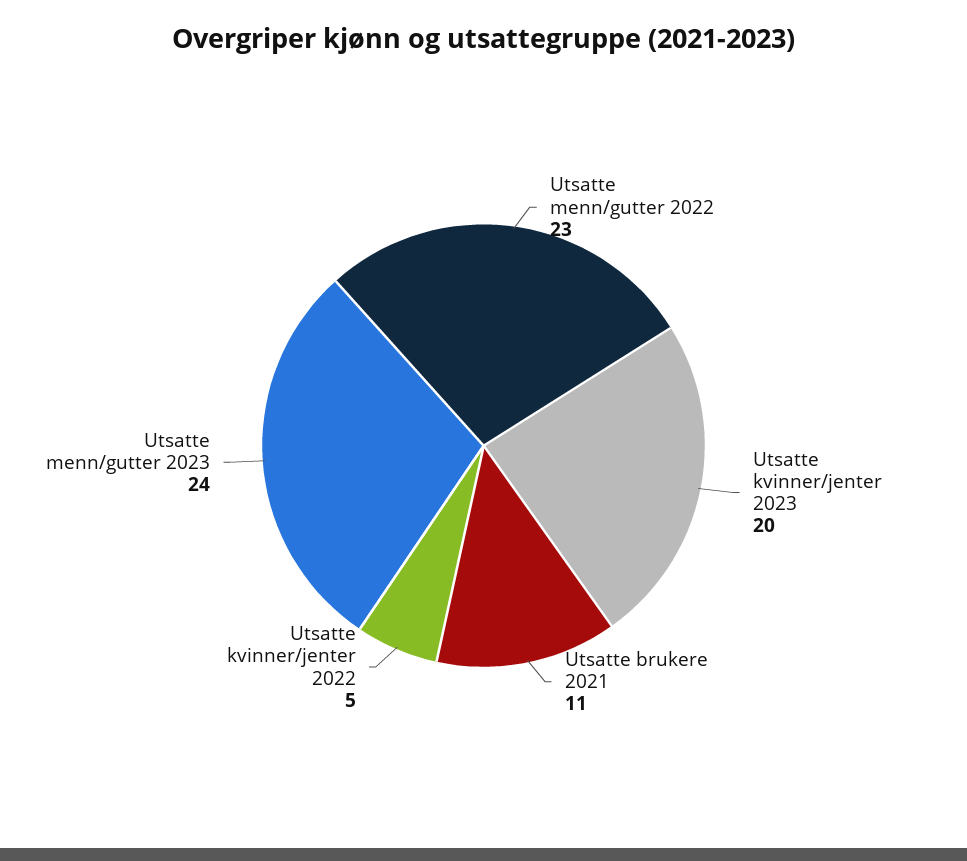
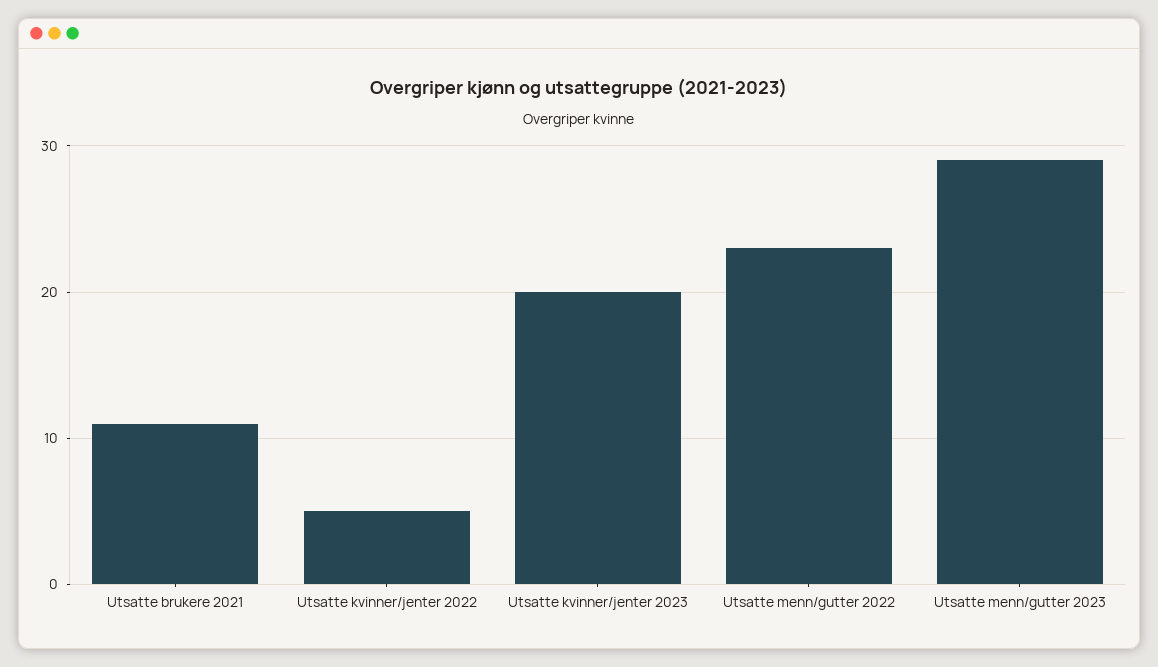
Utsatte menn/gutter 2023: 24 -> 29

